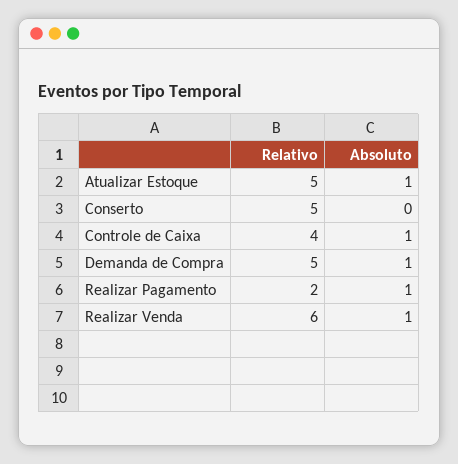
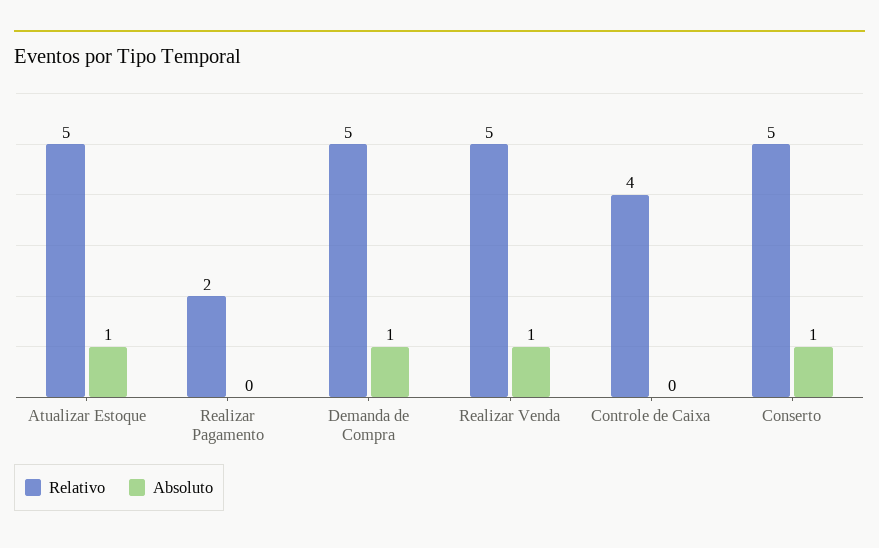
Absoluto, Conserto: 0 -> 1
Absoluto, Controle de Caixa: 1 -> 0
Absoluto, Realizar Pagamento: 1 -> 0
Relativo, Realizar Venda: 6 -> 5

